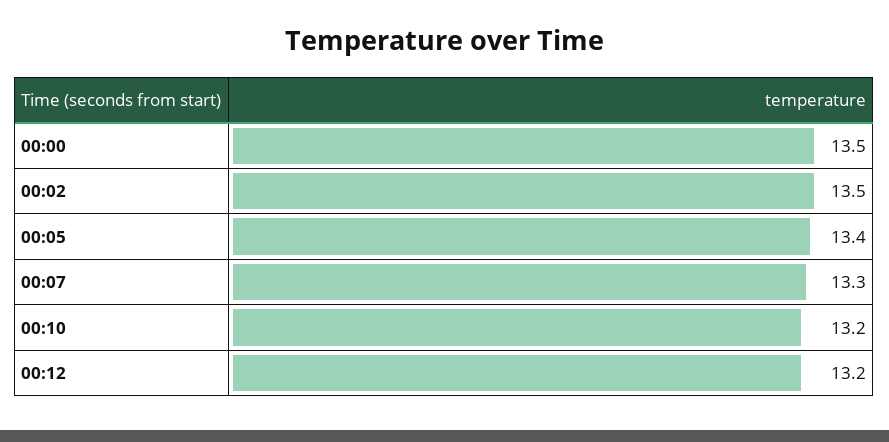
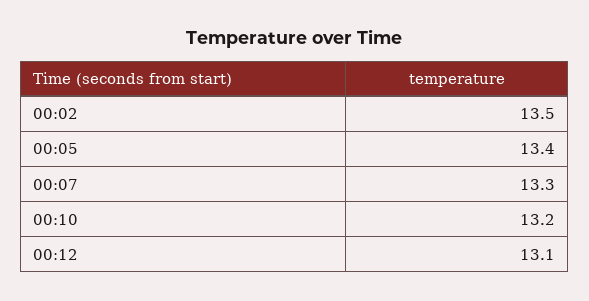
00:00: 13.5 -> none
00:12: 13.2 -> 13.1

